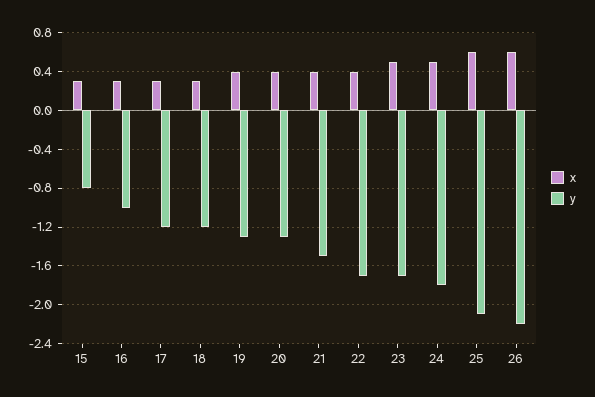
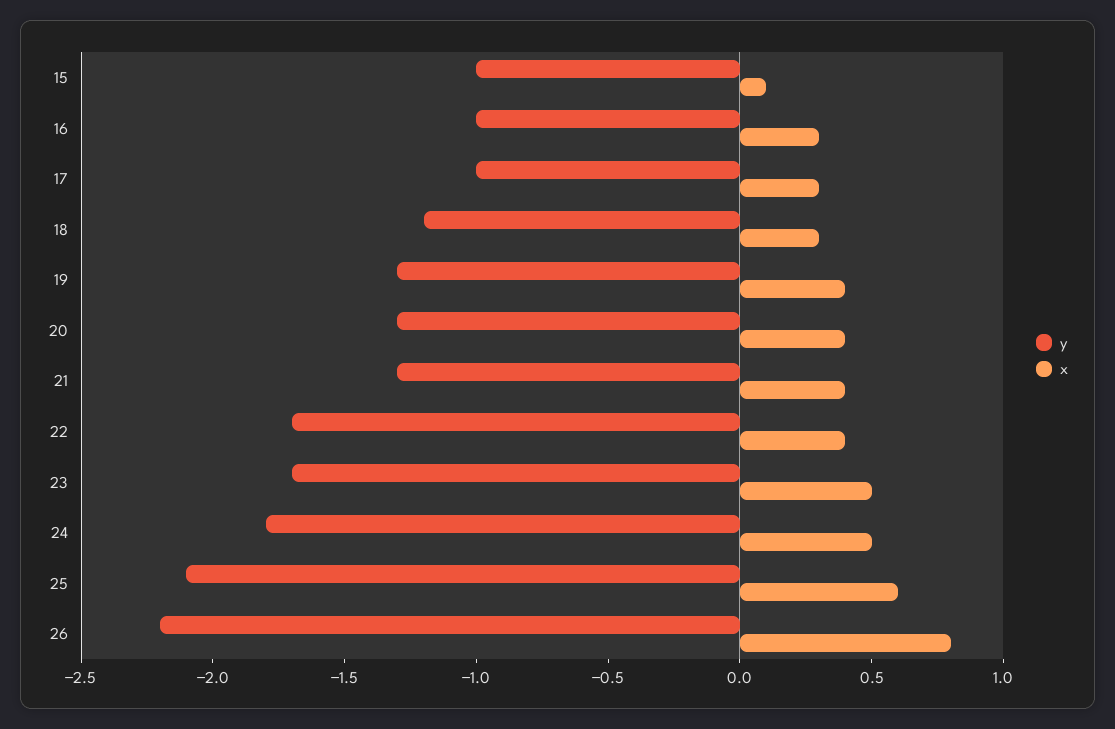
x, 15: 0.3 -> 0.1
y, 15: -0.8 -> -1
y, 17: -1.2 -> -1
y, 21: -1.5 -> -1.3
x, 26: 0.6 -> 0.8

